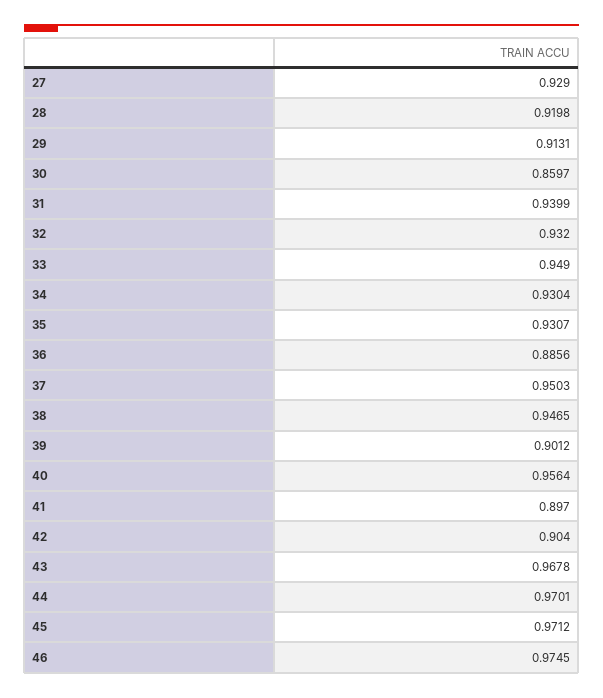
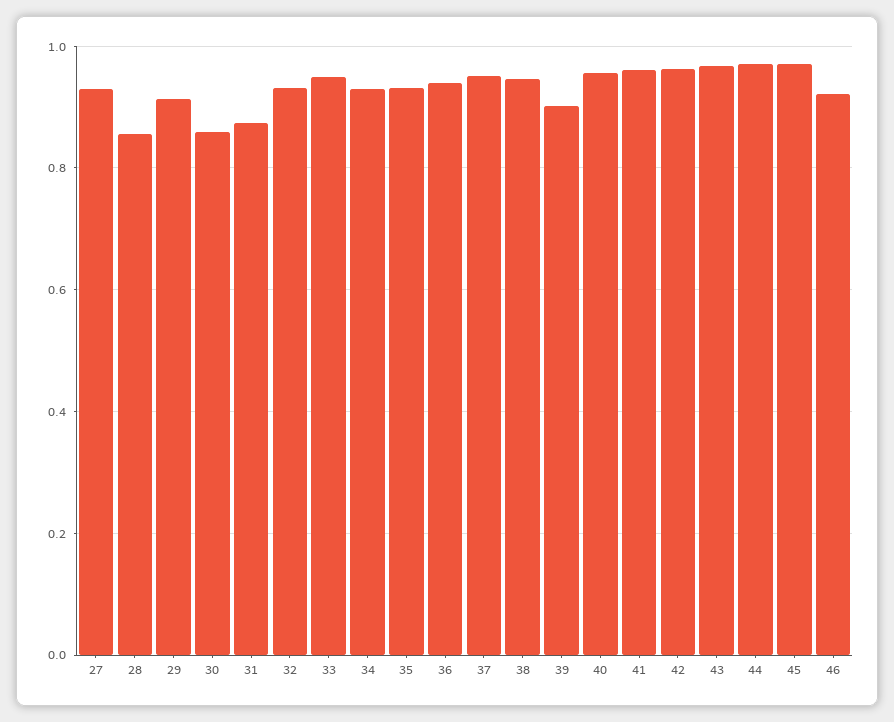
28: 0.9198 -> 0.86
31: 0.9399 -> 0.88
36: 0.8856 -> 0.94
41: 0.897 -> 0.96
42: 0.904 -> 0.96
46: 0.9745 -> 0.92

